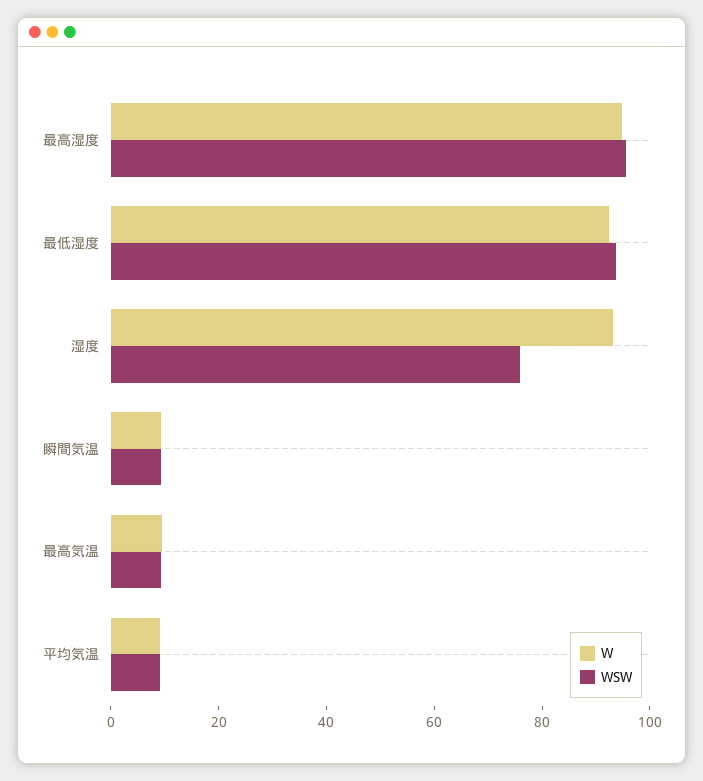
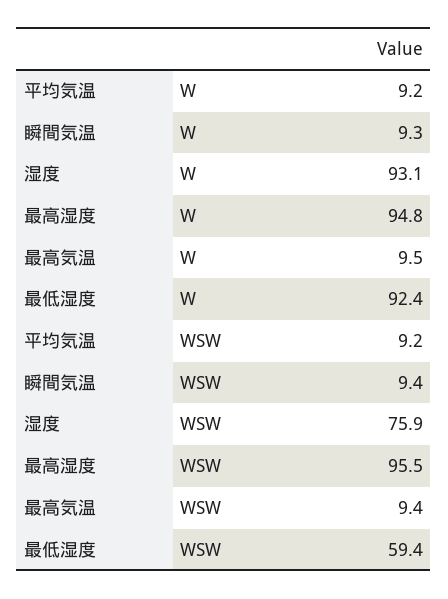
WSW, 最低湿度: 95 -> 59.4

